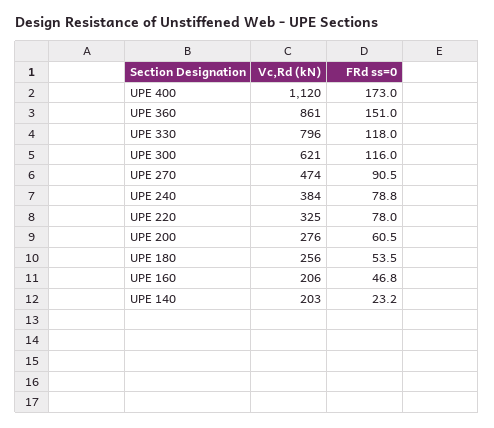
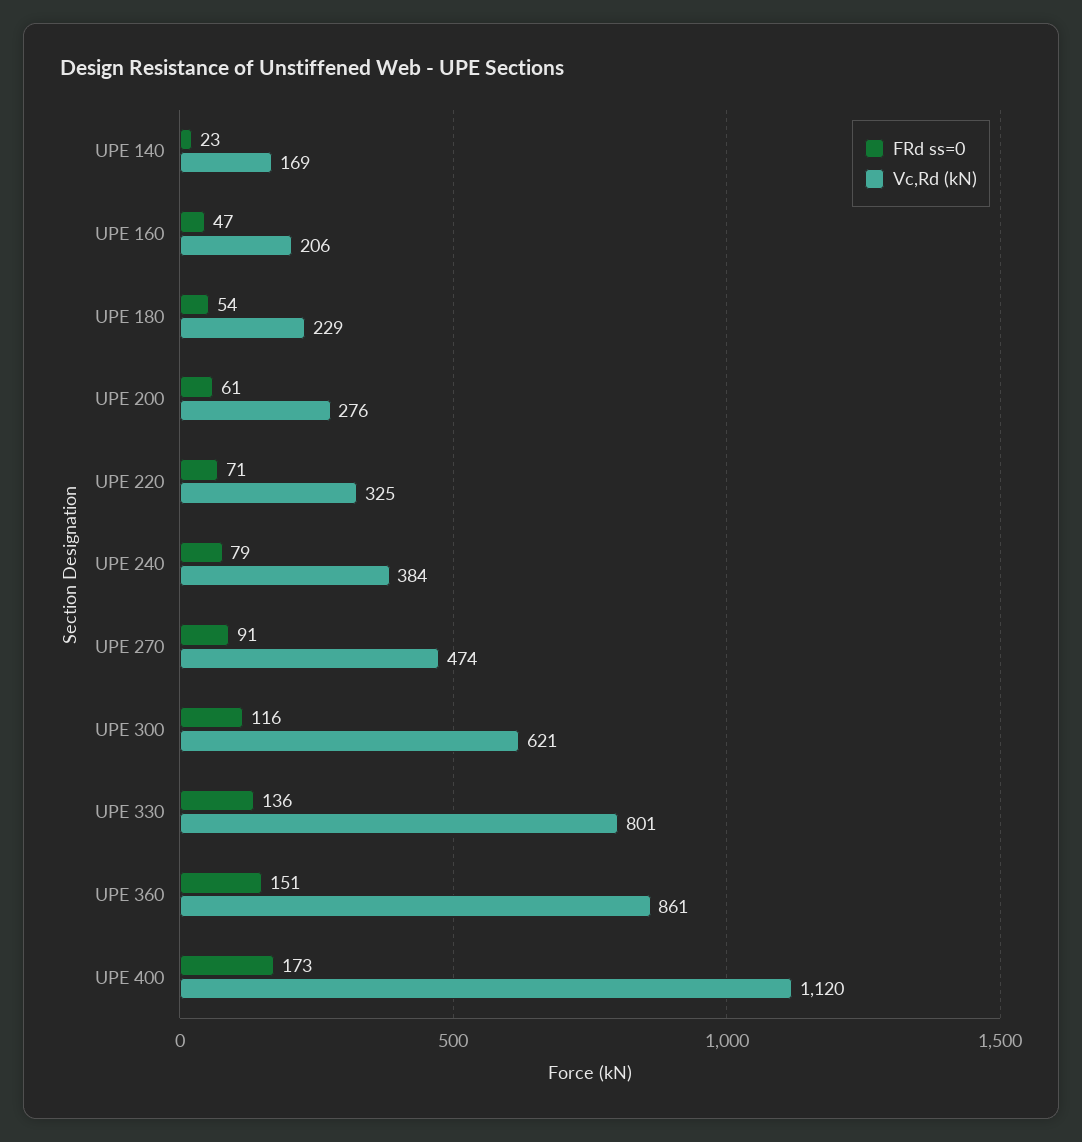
Vc,Rd (kN), UPE 330: 796 -> 801
FRd ss=0, UPE 330: 118 -> 136
FRd ss=0, UPE 220: 78 -> 71
Vc,Rd (kN), UPE 180: 256 -> 229
Vc,Rd (kN), UPE 140: 203 -> 169

